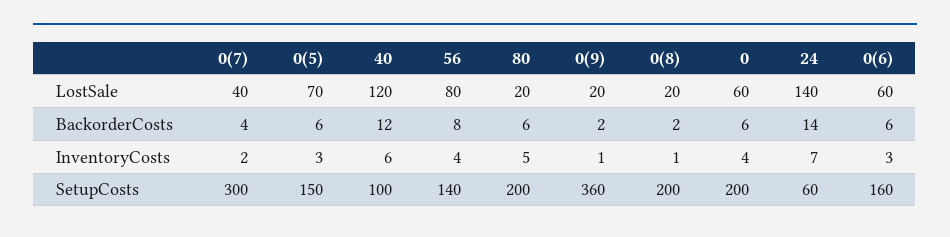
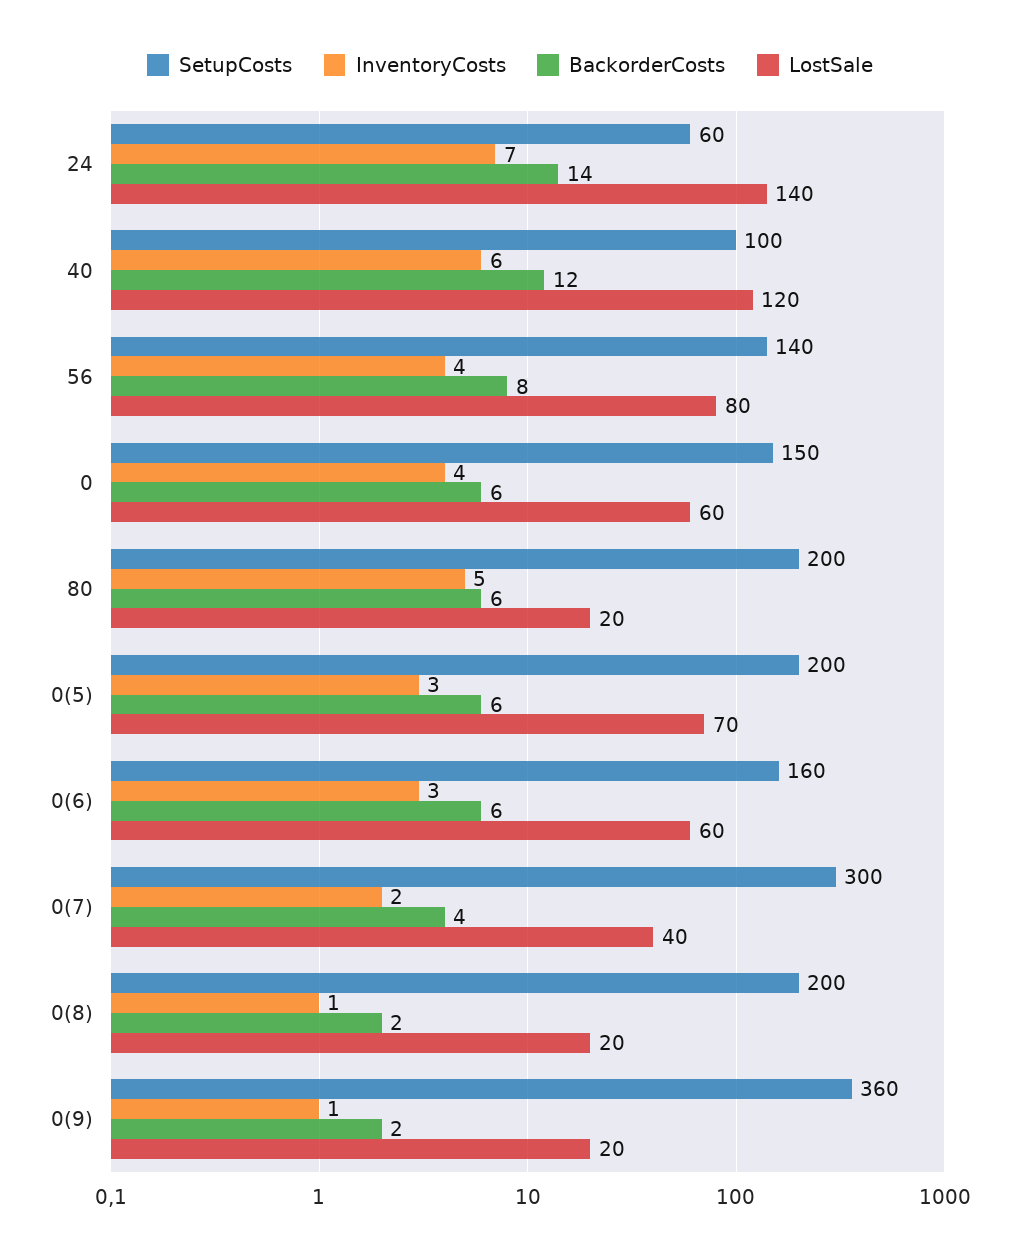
SetupCosts, 0(5): 150 -> 200
SetupCosts, 0: 200 -> 150

